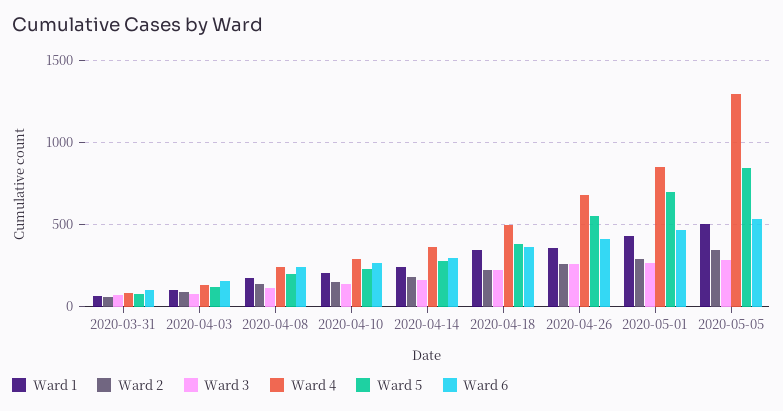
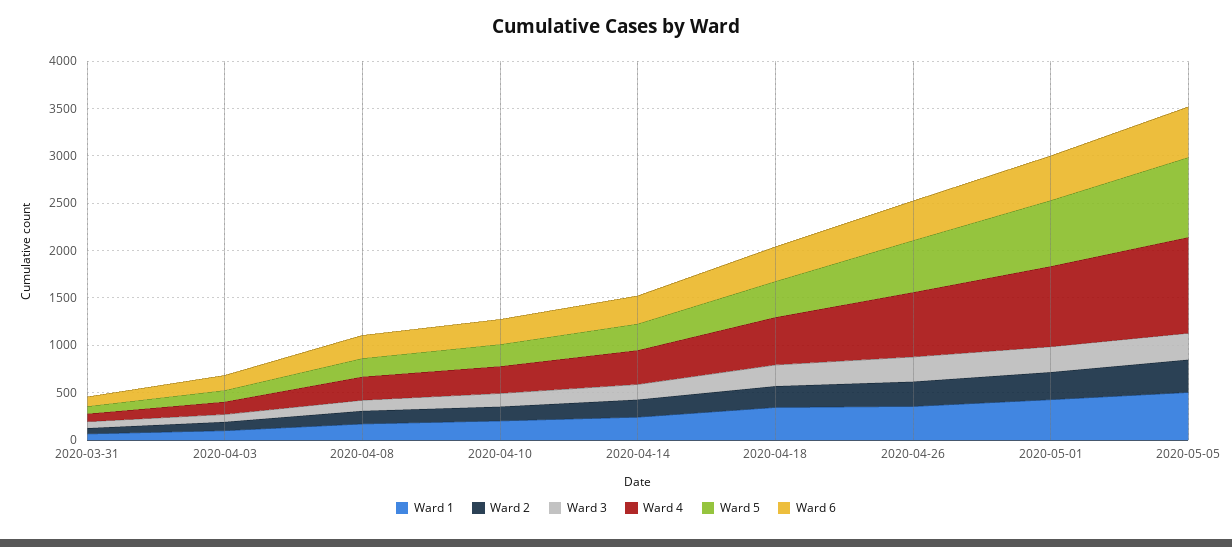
Ward 4, 2020-05-05: 1300 -> 1000

